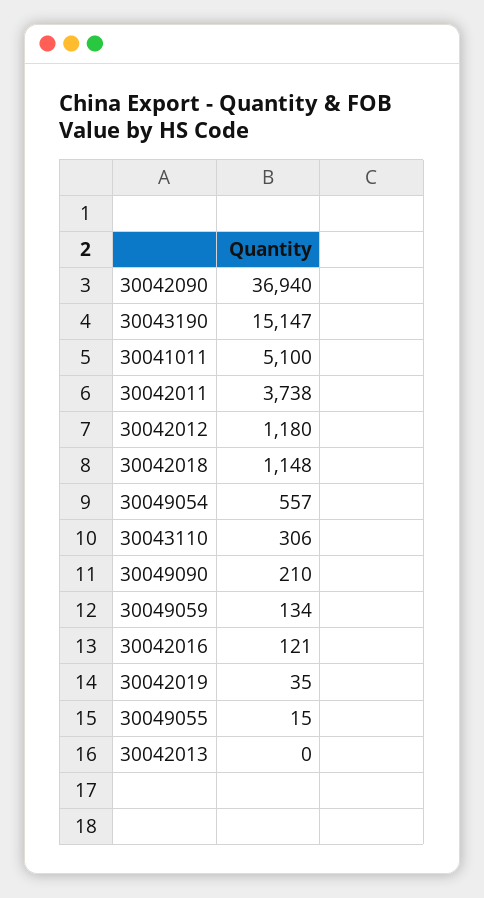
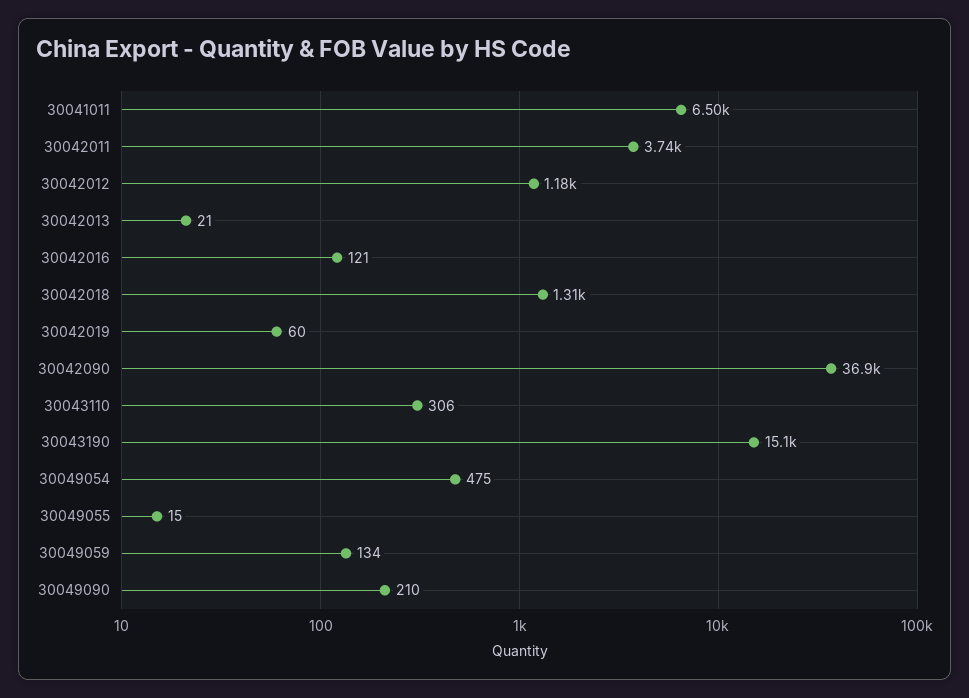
30041011: 5100 -> 6500
30042018: 1148 -> 1310
30049054: 557 -> 475
30042019: 35 -> 60
30042013: 0 -> 21

